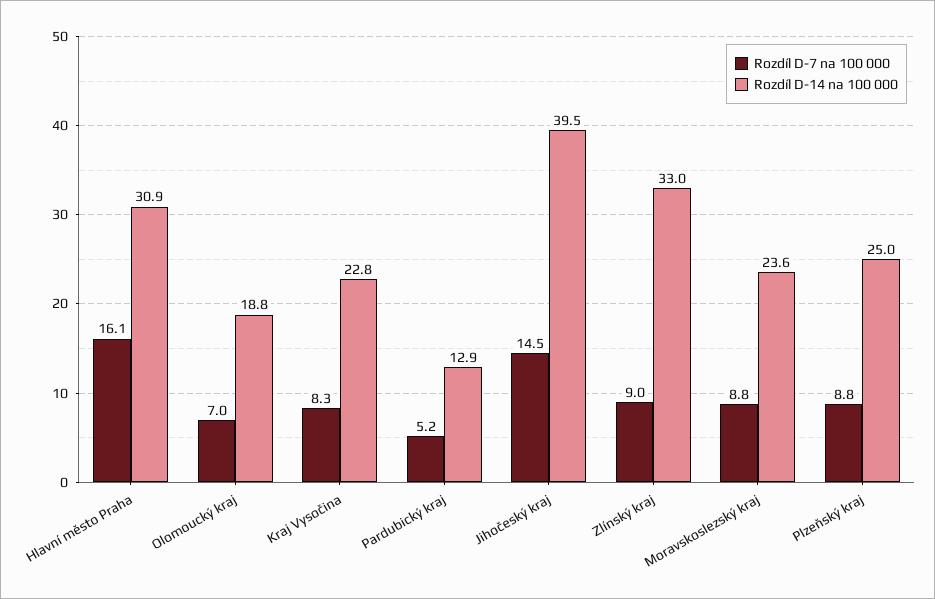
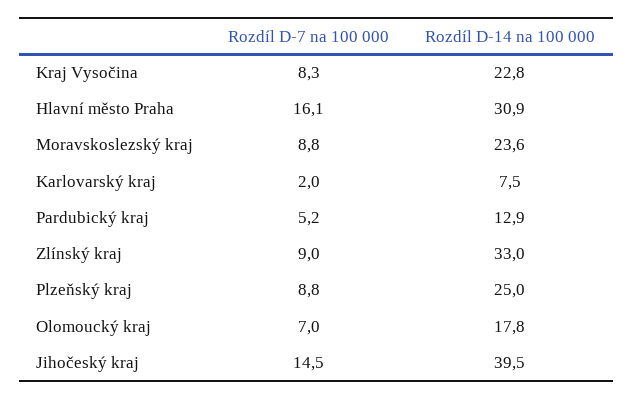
Rozdíl D-14 na 100 000, Olomoucký kraj: 18.8 -> 17.8
Rozdíl D-7 na 100 000, Karlovarský kraj: none -> 2
Rozdíl D-14 na 100 000, Karlovarský kraj: none -> 7.5

